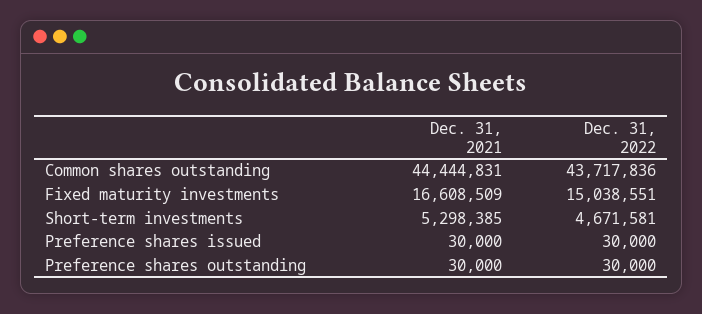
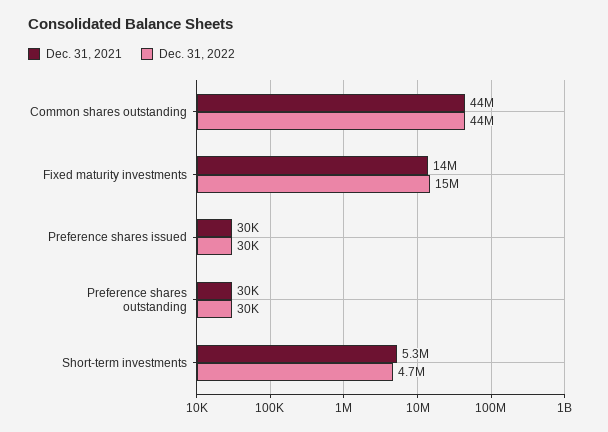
Dec. 31, 2021, Fixed maturity investments: 16608509 -> 14000000

